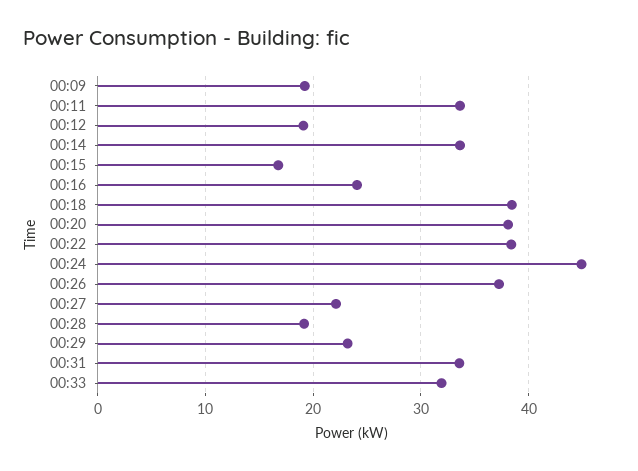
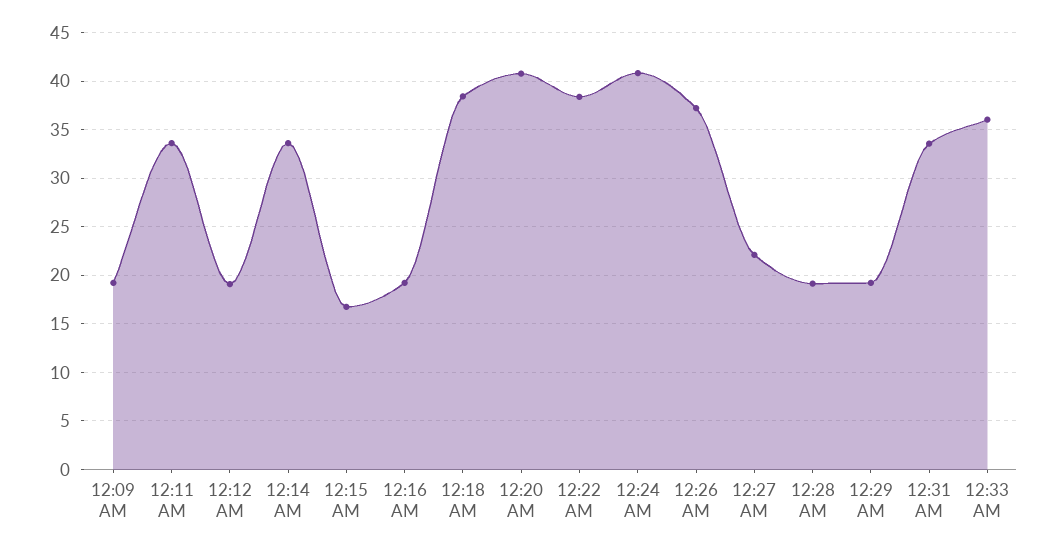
00:16: 24 -> 19
00:20: 38 -> 41
00:24: 45 -> 41
00:29: 23 -> 19
00:33: 32 -> 36

